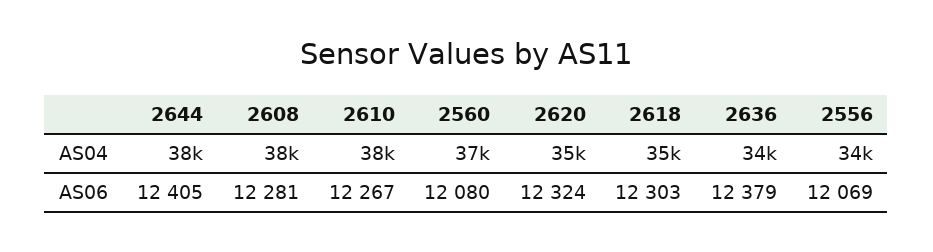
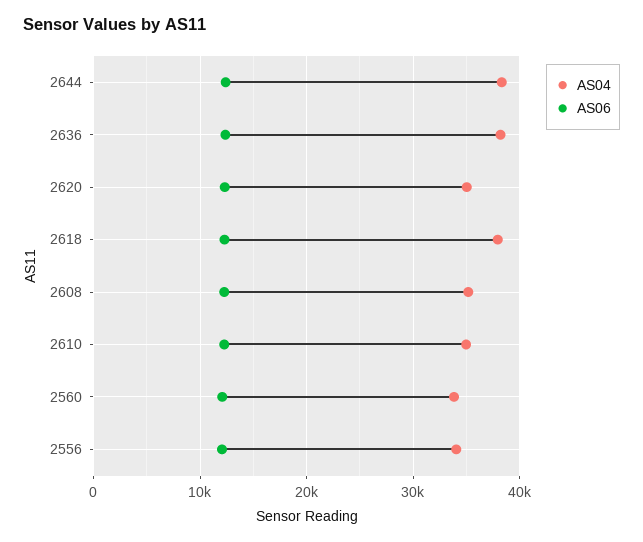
AS04, 2608: 38000 -> 35000
AS04, 2610: 38000 -> 35000
AS04, 2560: 37000 -> 34000
AS04, 2618: 35000 -> 38000
AS04, 2636: 34000 -> 38000

